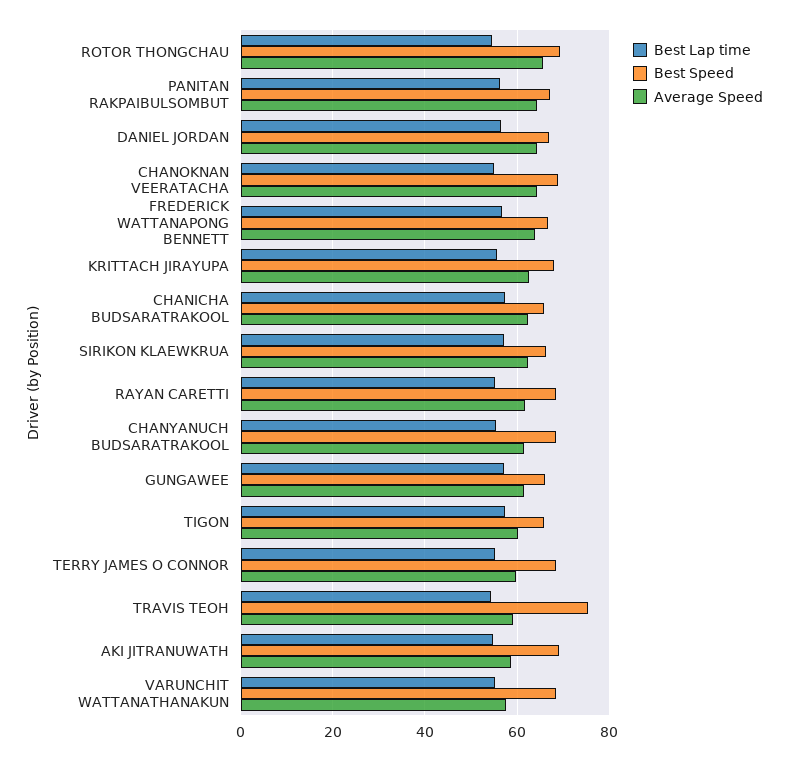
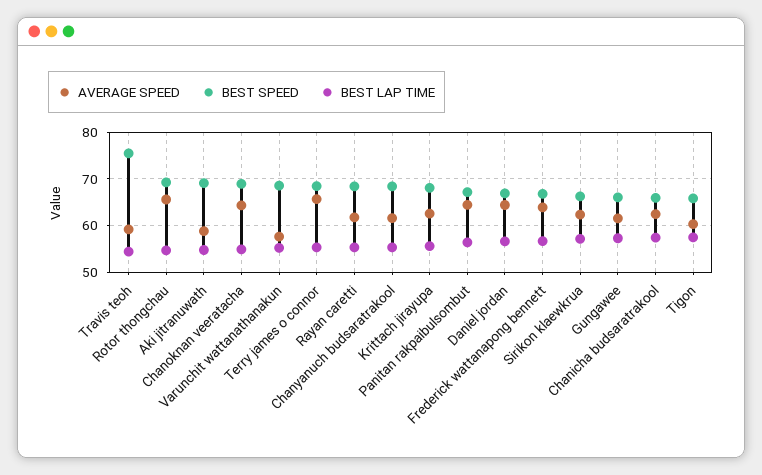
Average Speed, TERRY JAMES O CONNOR: 60 -> 66

